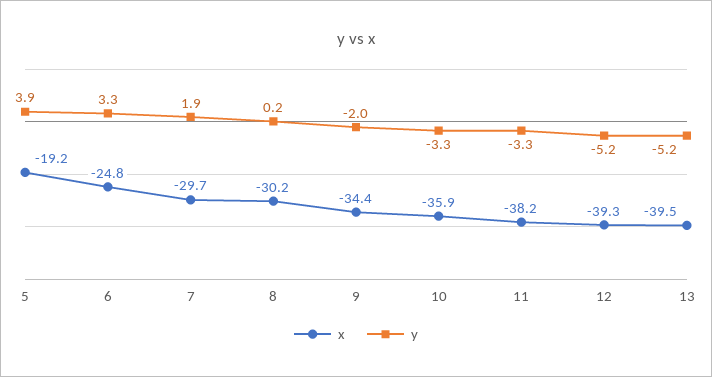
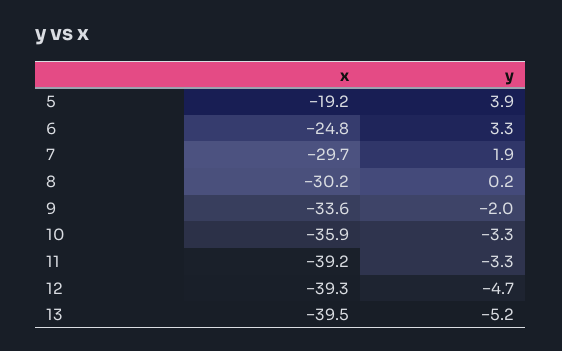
x, 9: -34.4 -> -33.6
x, 11: -38.2 -> -39.2
y, 12: -5.2 -> -4.7

